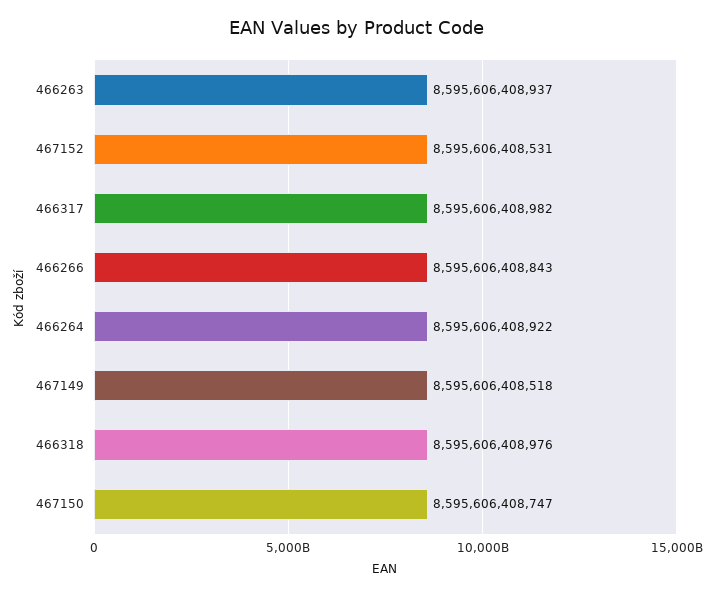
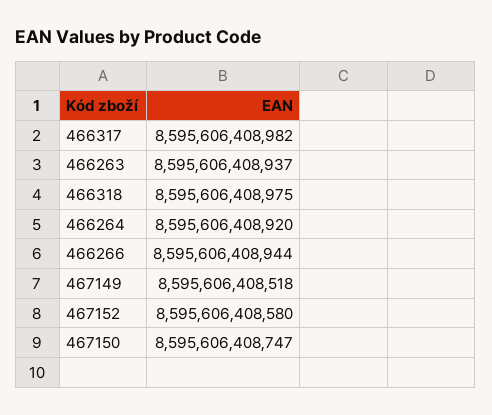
467152: 8595606408531 -> 8595606408580
466266: 8595606408843 -> 8595606408944
466264: 8595606408922 -> 8595606408920
466318: 8595606408976 -> 8595606408975

